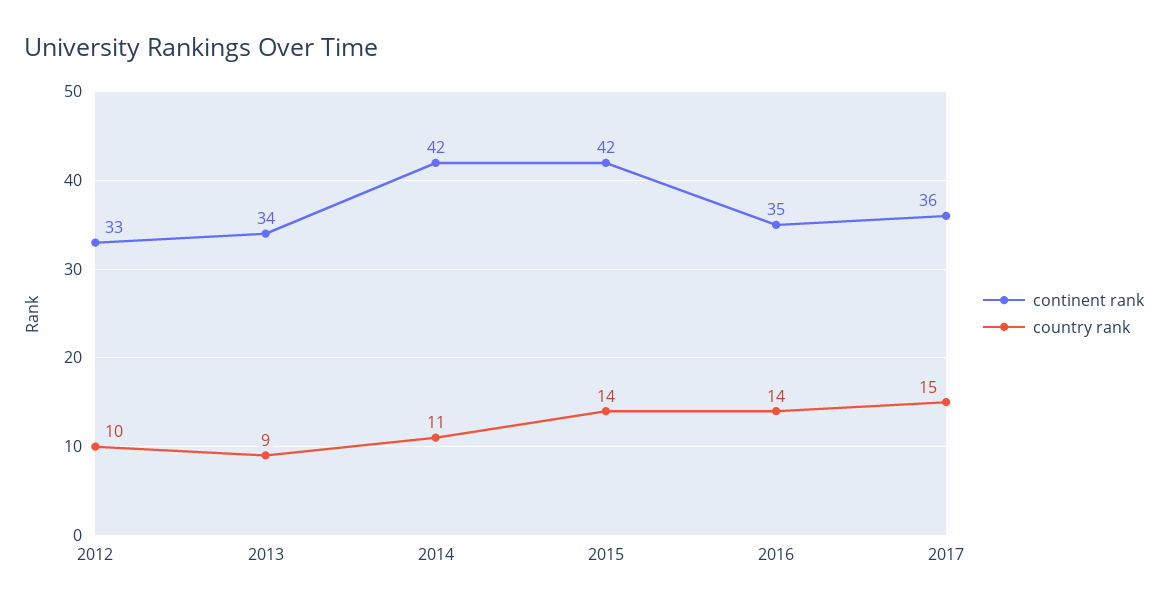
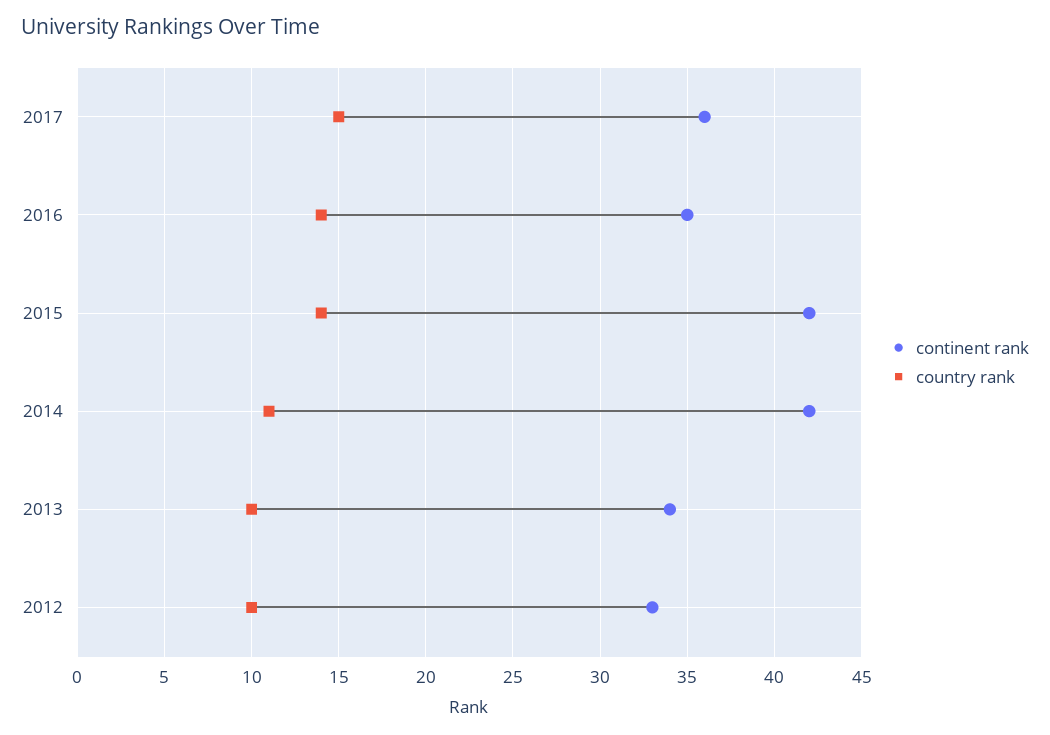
country rank, 2013: 9 -> 10

